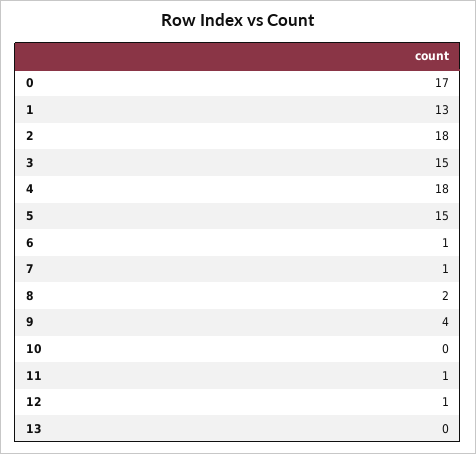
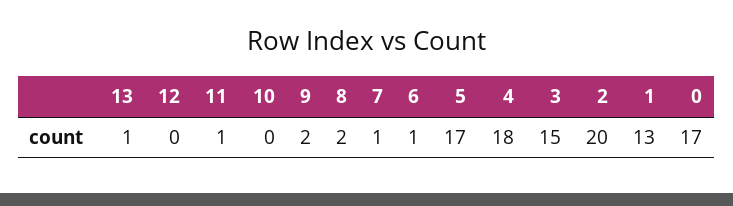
2: 18 -> 20
5: 15 -> 17
9: 4 -> 2
12: 1 -> 0
13: 0 -> 1

